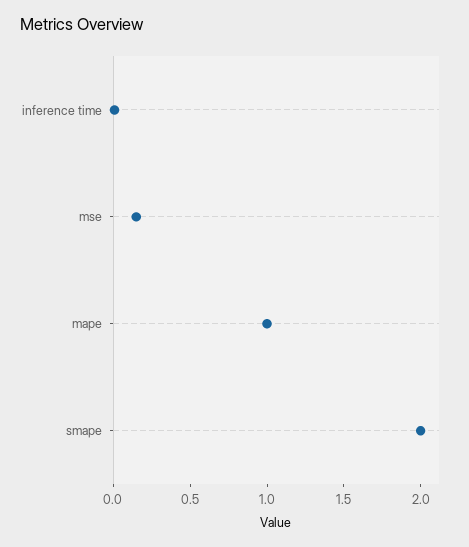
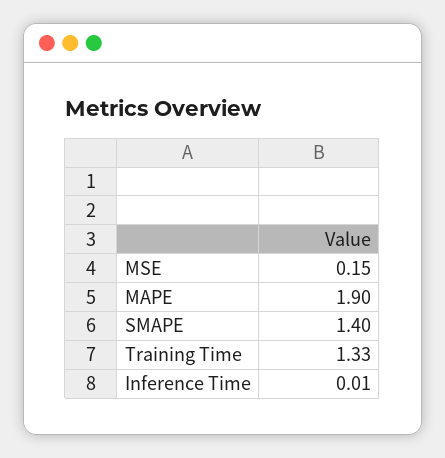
mape: 1 -> 1.9
smape: 2 -> 1.4
Training Time: none -> 1.33

